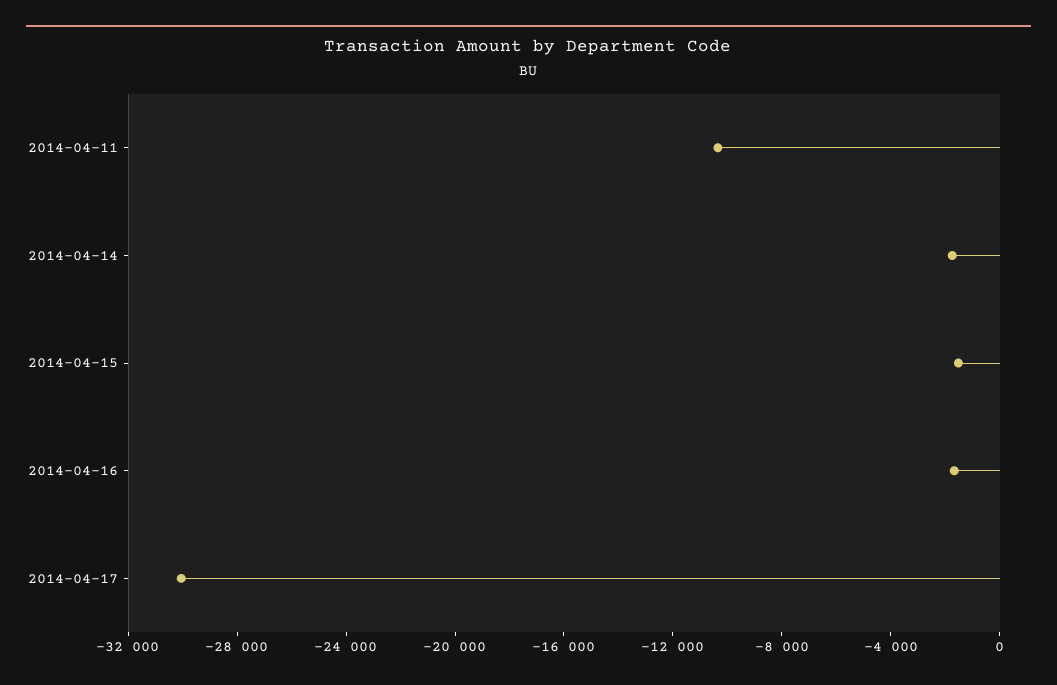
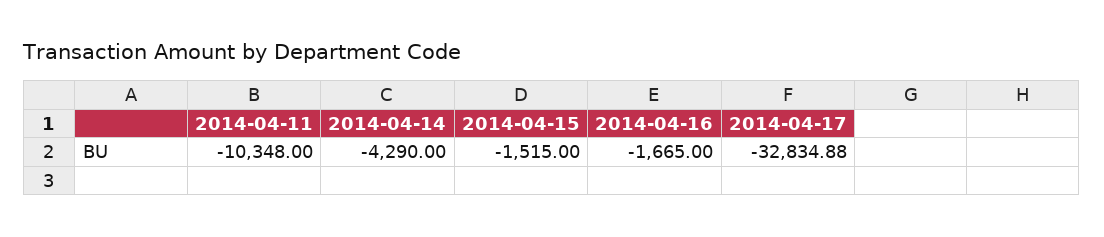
2014-04-14: -2000 -> -4290
2014-04-17: -30000 -> -32834.88

